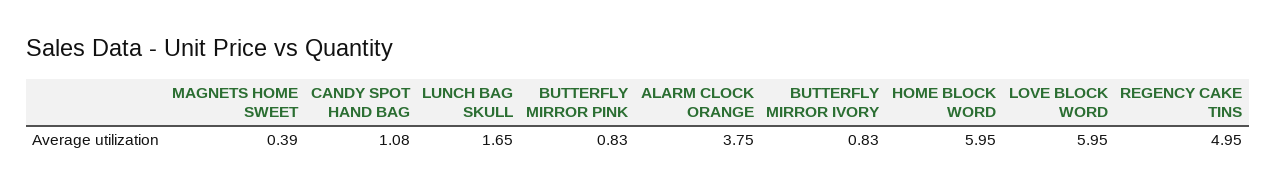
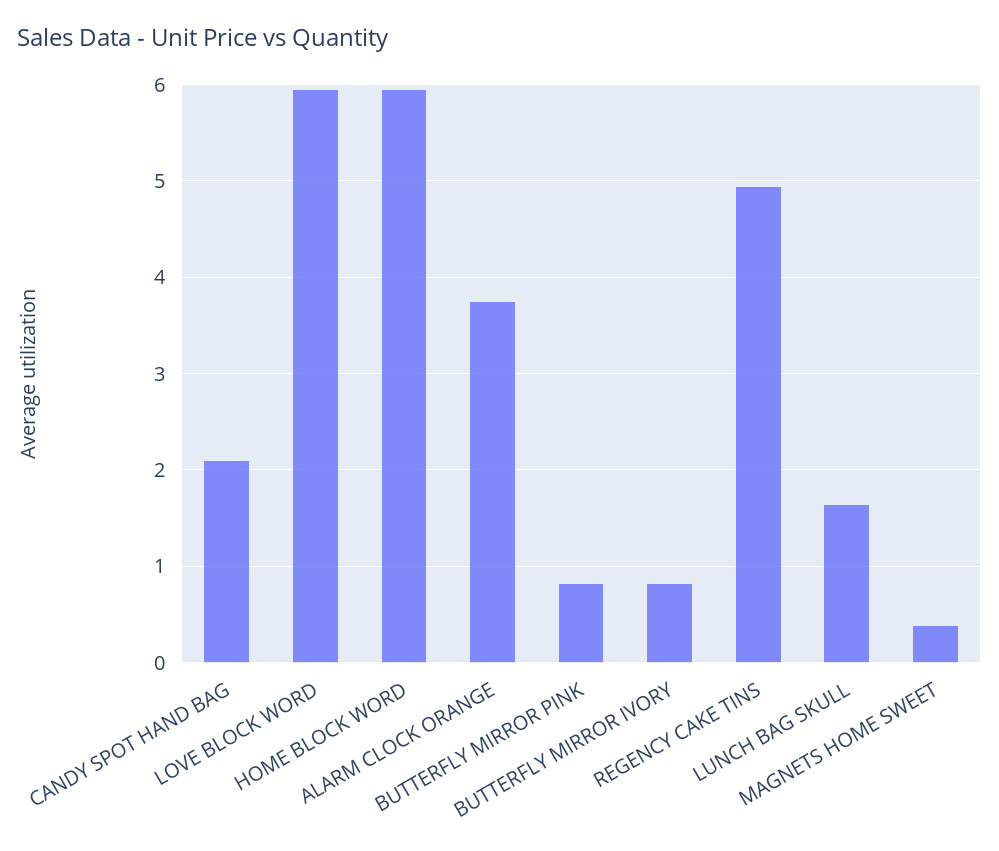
CANDY SPOT HAND BAG: 1.08 -> 2.1

